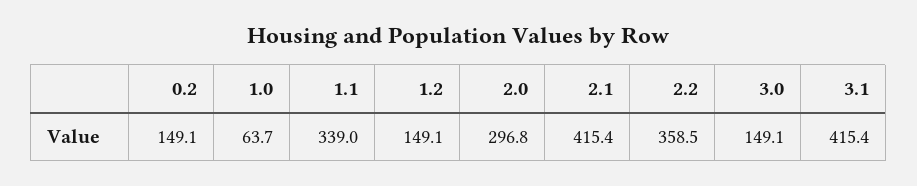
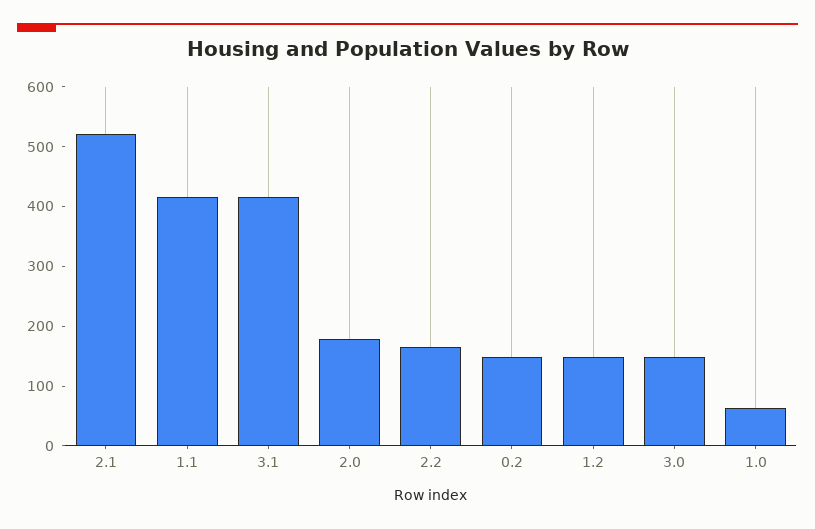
1.1: 339 -> 420
2.0: 296.8 -> 180
2.1: 415.4 -> 520
2.2: 358.5 -> 160

